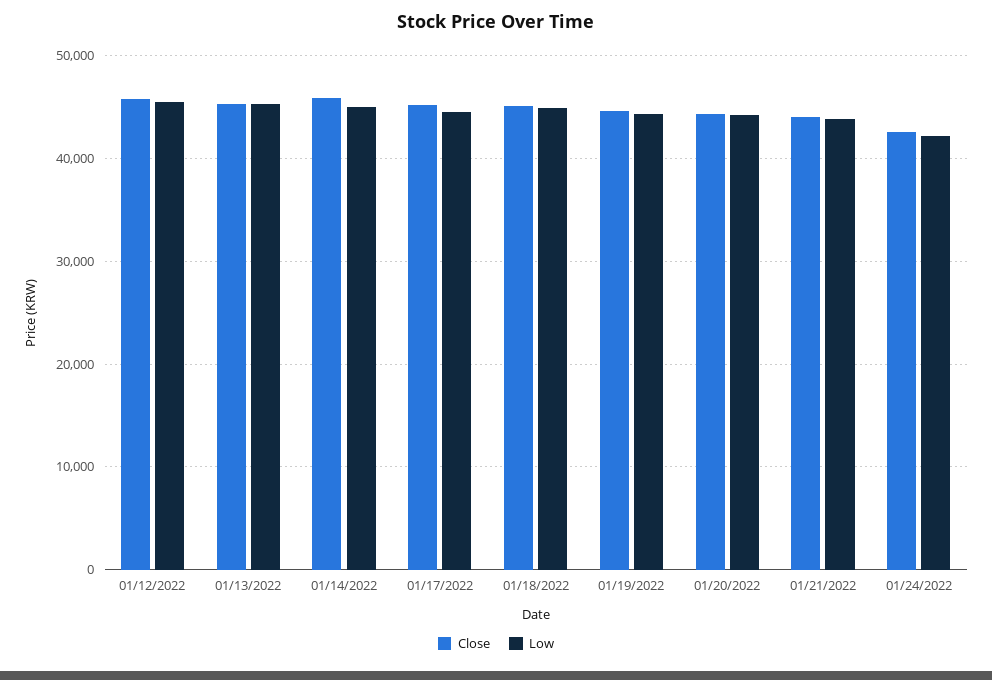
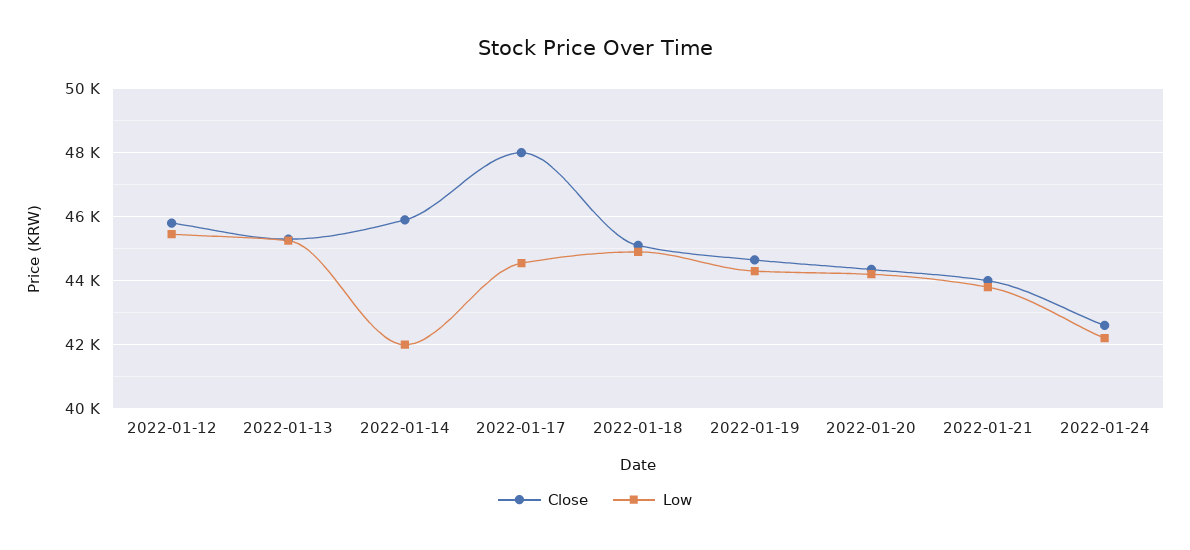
Low, 01/14/2022: 45000 -> 42000
Close, 01/17/2022: 45000 -> 48000

